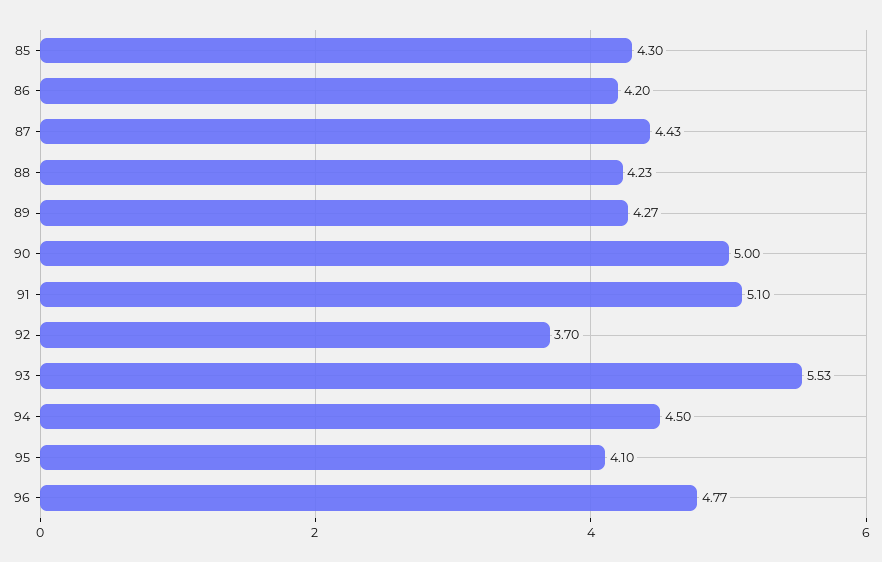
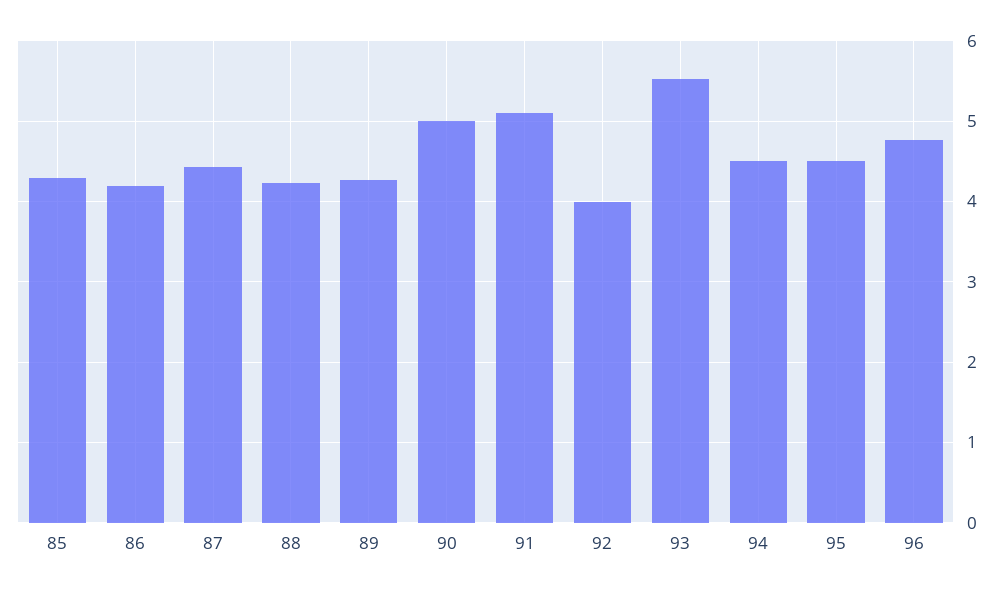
92: 3.7 -> 4
95: 4.1 -> 4.5

